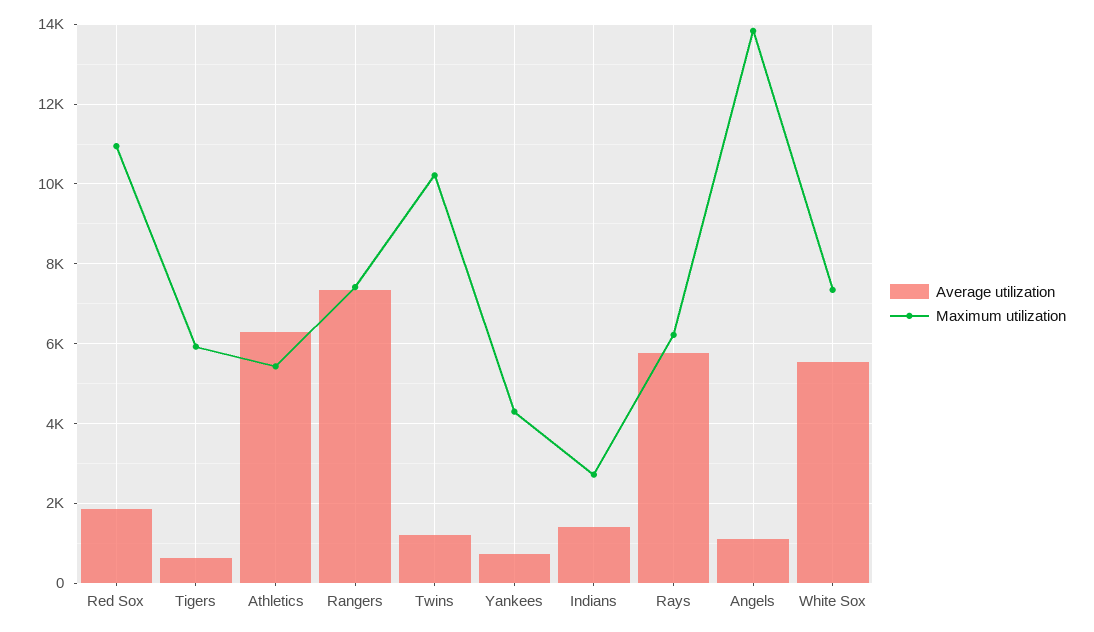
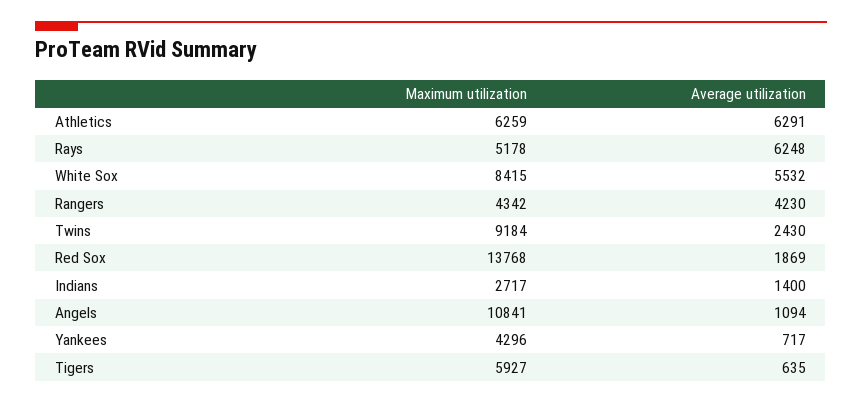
Maximum utilization, Red Sox: 11000 -> 13768
Maximum utilization, Athletics: 5400 -> 6259
Average utilization, Rangers: 7400 -> 4230
Maximum utilization, Rangers: 7400 -> 4342
Average utilization, Twins: 1200 -> 2430
Maximum utilization, Twins: 10200 -> 9184
Average utilization, Rays: 5800 -> 6248
Maximum utilization, Rays: 6200 -> 5178
Maximum utilization, Angels: 13800 -> 10841
Maximum utilization, White Sox: 7400 -> 8415

